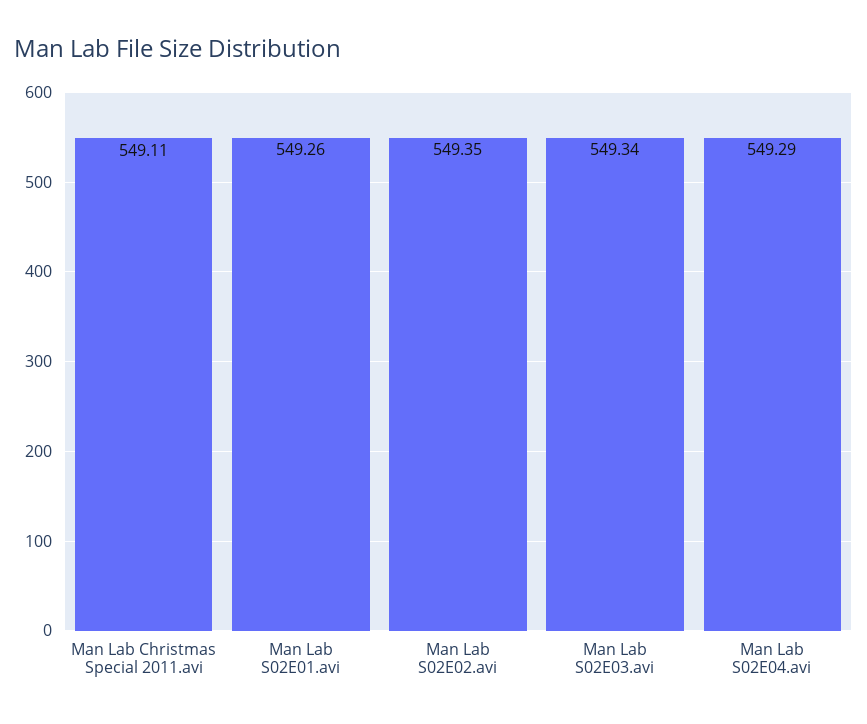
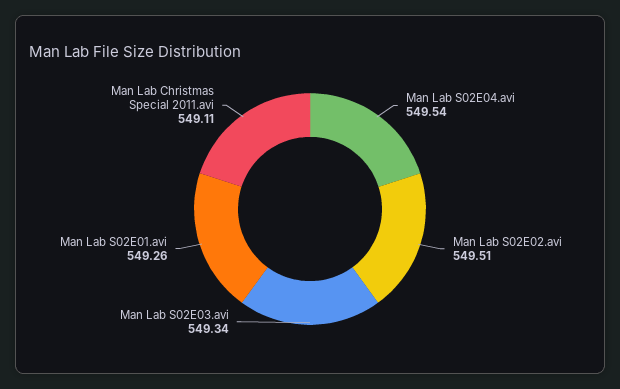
Man Lab S02E02.avi: 549.35 -> 549.51
Man Lab S02E04.avi: 549.29 -> 549.54

